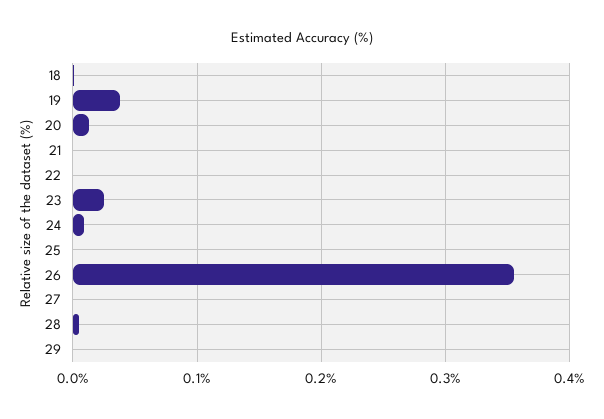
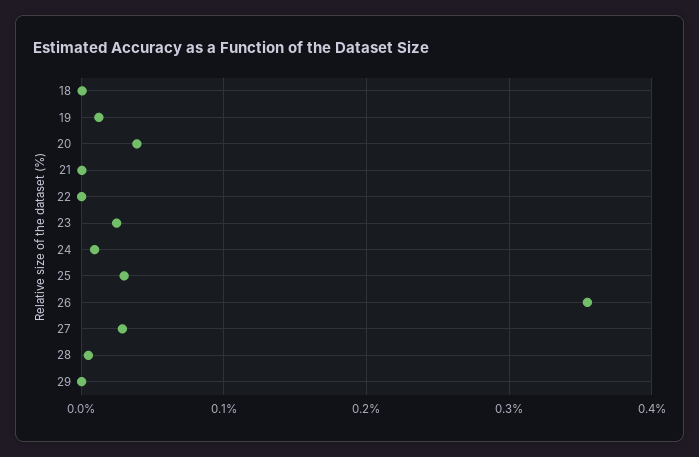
19: 0.04 -> 0.01
20: 0.01 -> 0.04
25: 0 -> 0.03
27: 0 -> 0.03

